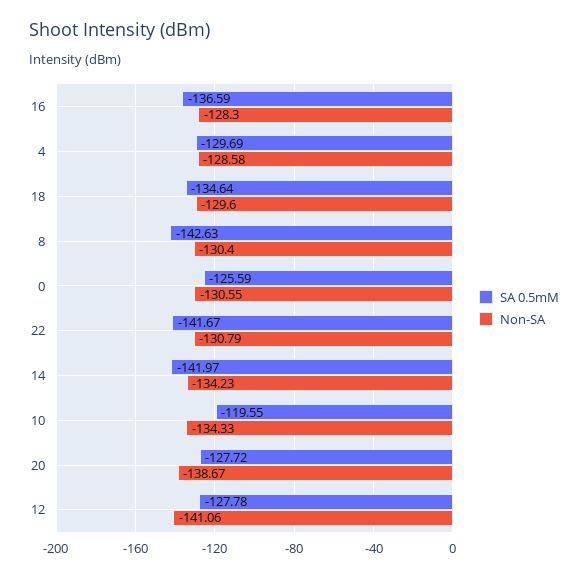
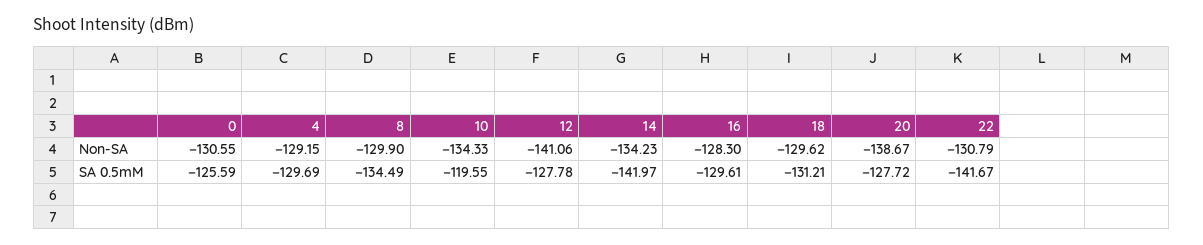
SA 0.5mM, 16: -136.59 -> -129.61
Non-SA, 4: -128.58 -> -129.15
SA 0.5mM, 18: -134.64 -> -131.21
Non-SA, 18: -129.6 -> -129.62
SA 0.5mM, 8: -142.63 -> -134.49
Non-SA, 8: -130.4 -> -129.9

